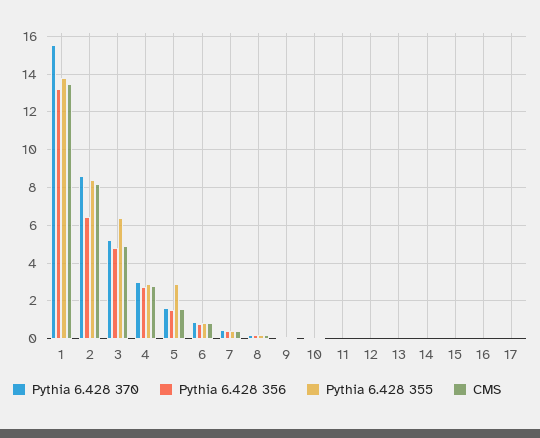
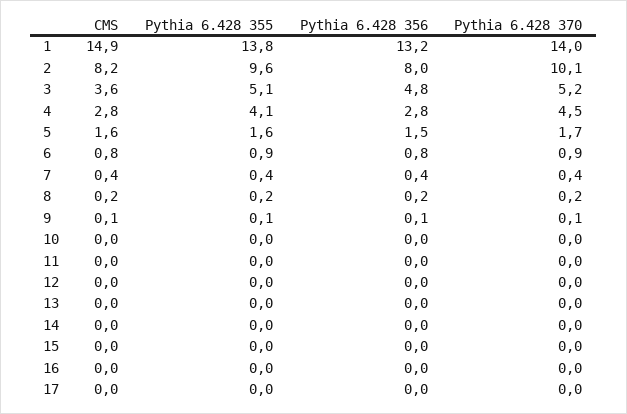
Pythia 6.428 370, 1: 15.5 -> 14
CMS, 1: 13.5 -> 14.9
Pythia 6.428 370, 2: 8.5 -> 10.1
Pythia 6.428 356, 2: 6.5 -> 8
Pythia 6.428 355, 2: 8.5 -> 9.6
Pythia 6.428 355, 3: 6.5 -> 5.1
CMS, 3: 5 -> 3.6
Pythia 6.428 370, 4: 3 -> 4.5
Pythia 6.428 355, 4: 3 -> 4.1
Pythia 6.428 355, 5: 3 -> 1.6

